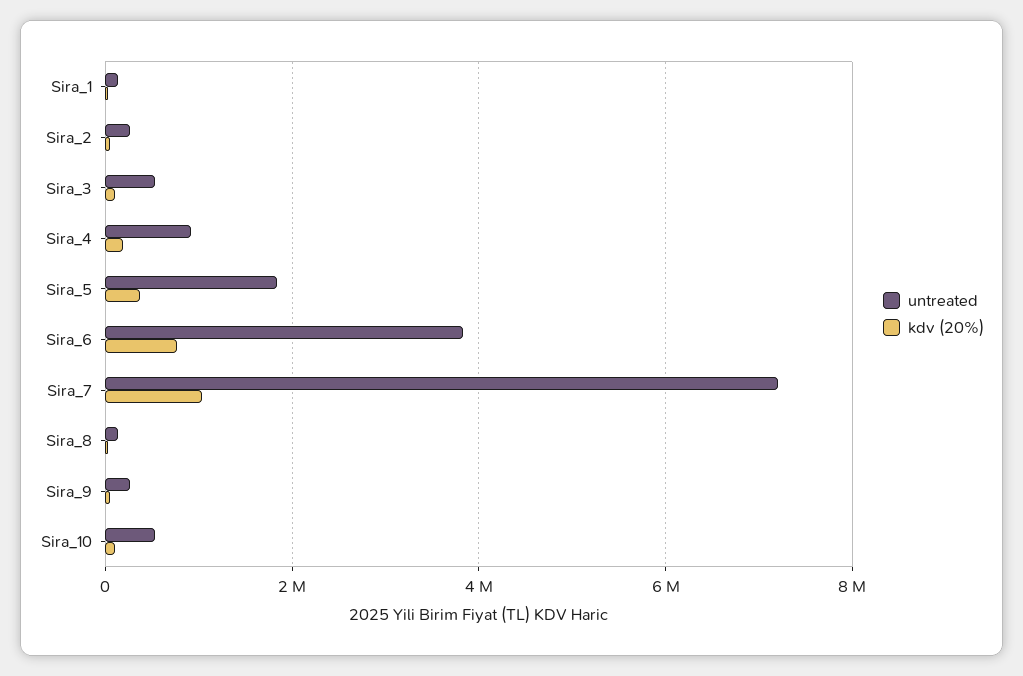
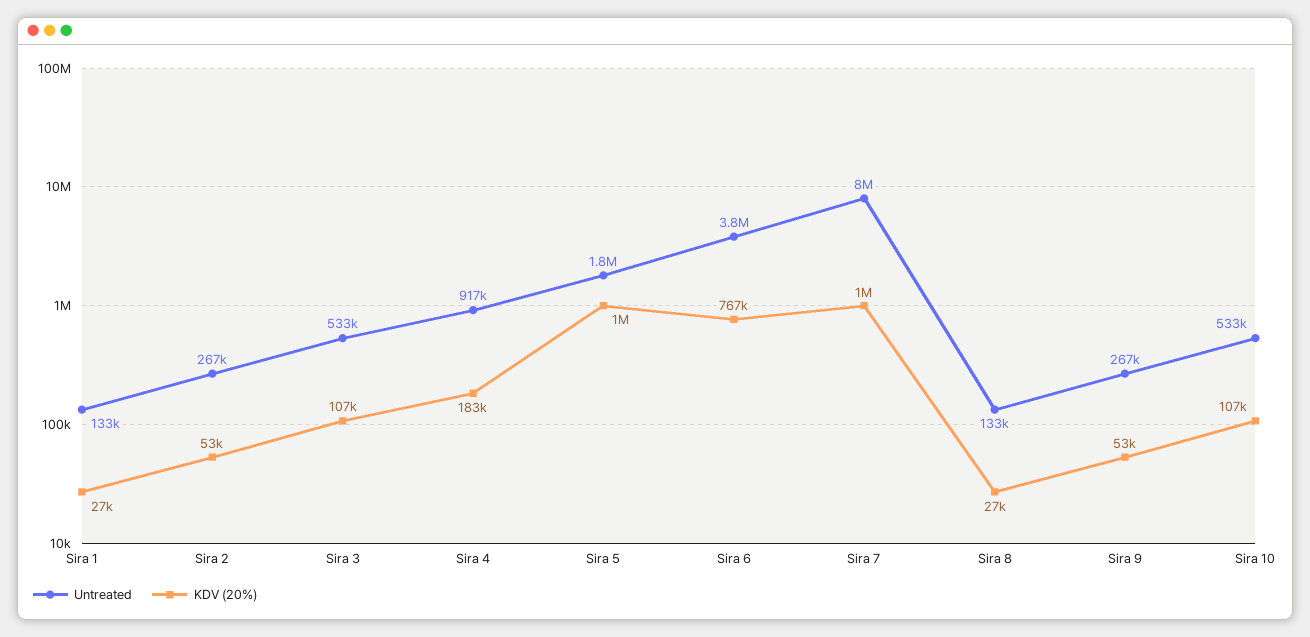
kdv (20%), Sira_5: 400000 -> 1000000
untreated, Sira_7: 7200000 -> 8000000

